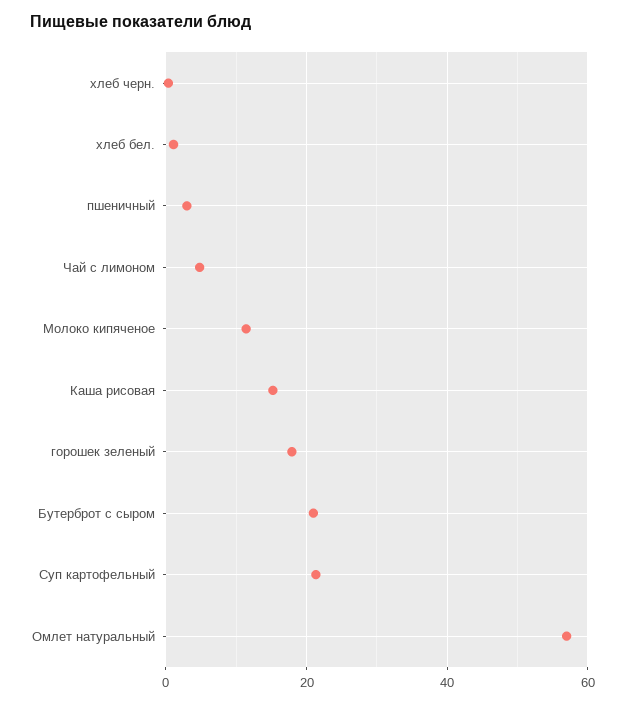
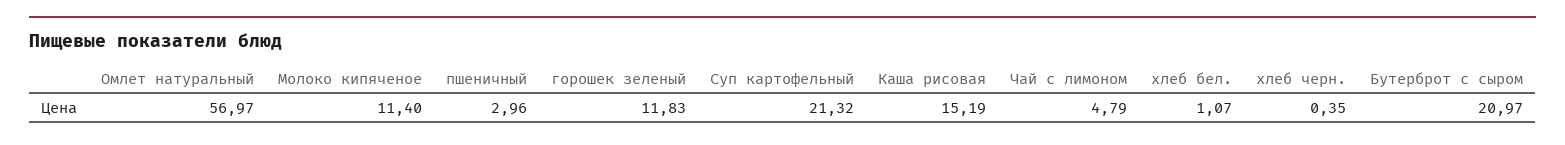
горошек зеленый: 18 -> 11.83

